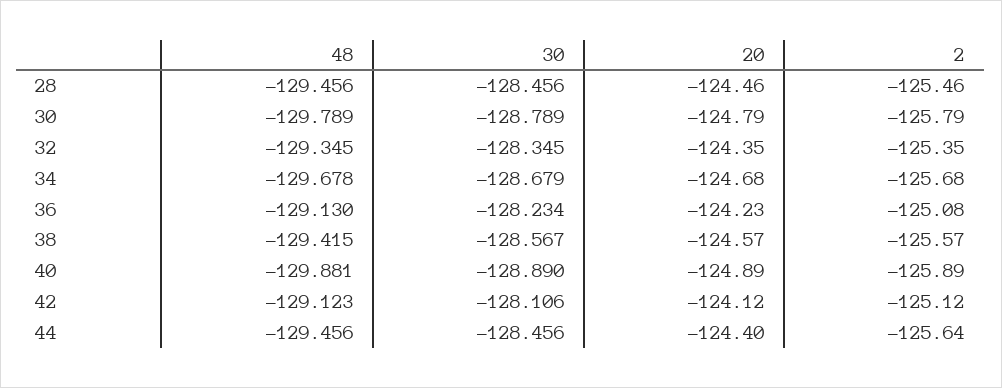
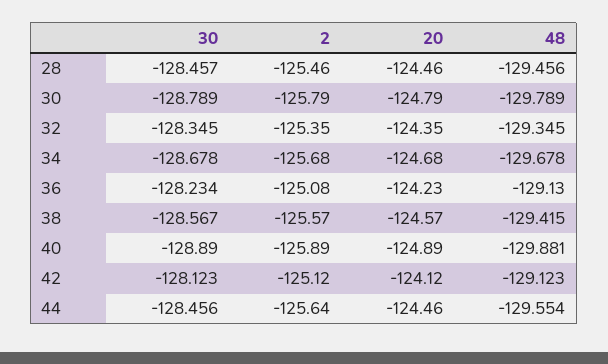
30, 28: -128.456 -> -128.457
30, 34: -128.679 -> -128.678
30, 42: -128.106 -> -128.123
48, 44: -129.456 -> -129.554
20, 44: -124.4 -> -124.46

